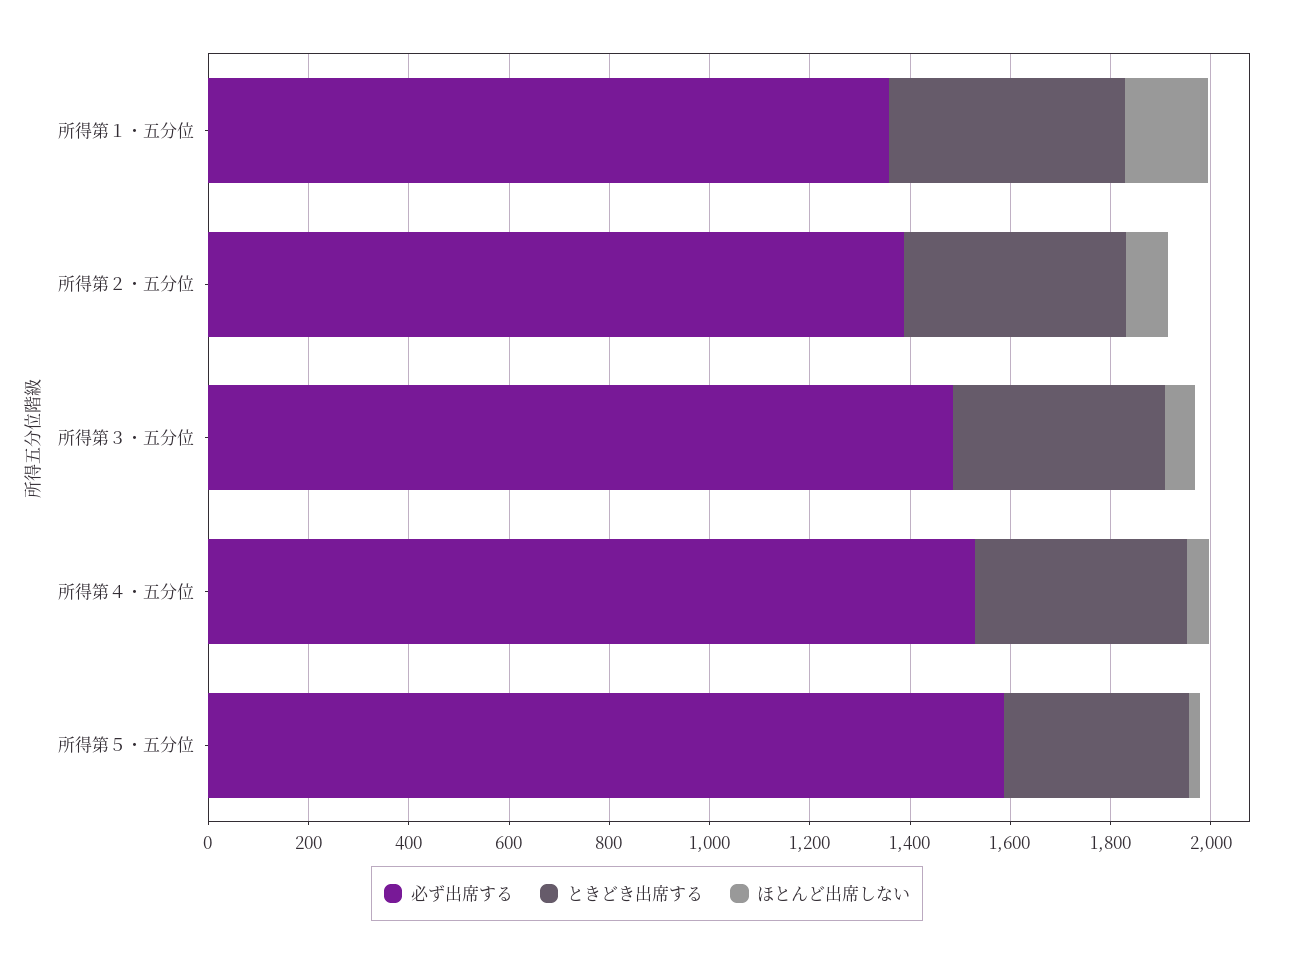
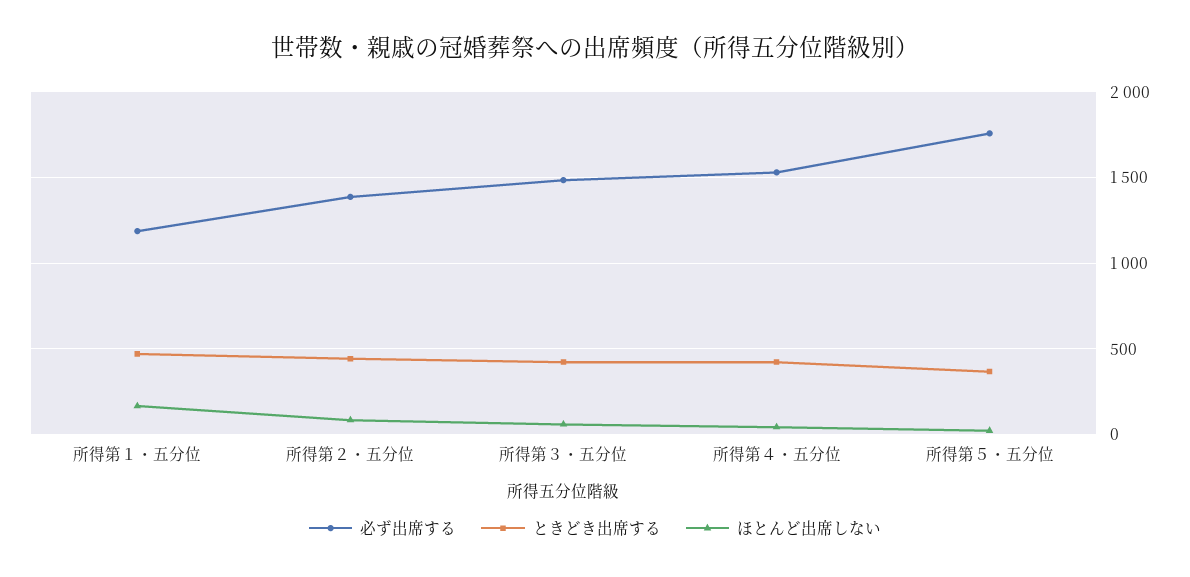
必ず出席する, 所得第１・五分位: 1350 -> 1200
必ず出席する, 所得第５・五分位: 1600 -> 1750

